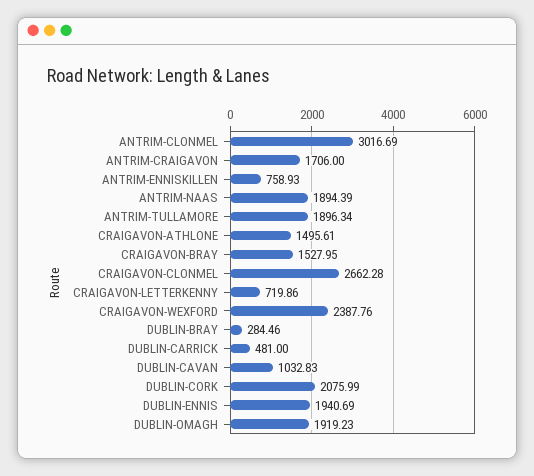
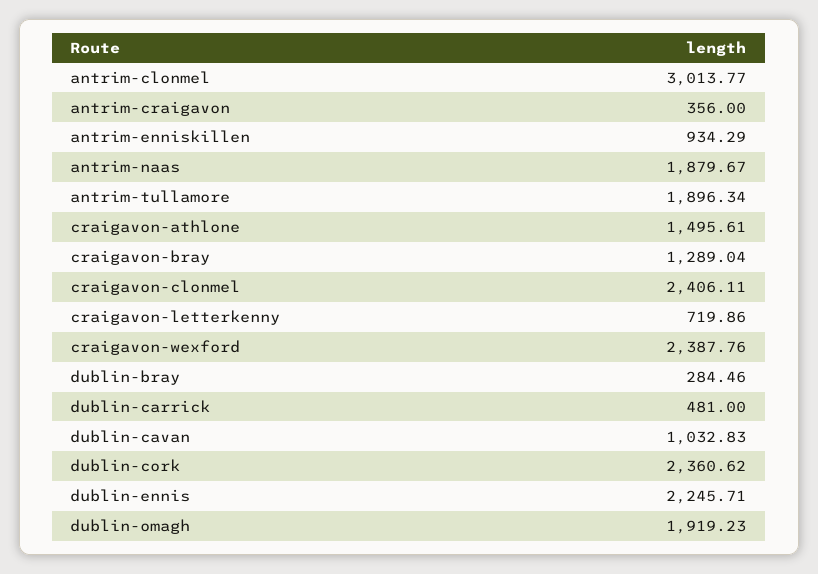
ANTRIM-CLONMEL: 3016.69 -> 3013.77
ANTRIM-CRAIGAVON: 1706 -> 356
ANTRIM-ENNISKILLEN: 758.93 -> 934.29
ANTRIM-NAAS: 1894.39 -> 1879.67
CRAIGAVON-BRAY: 1527.95 -> 1289.04
CRAIGAVON-CLONMEL: 2662.28 -> 2406.11
DUBLIN-CORK: 2075.99 -> 2360.62
DUBLIN-ENNIS: 1940.69 -> 2245.71

